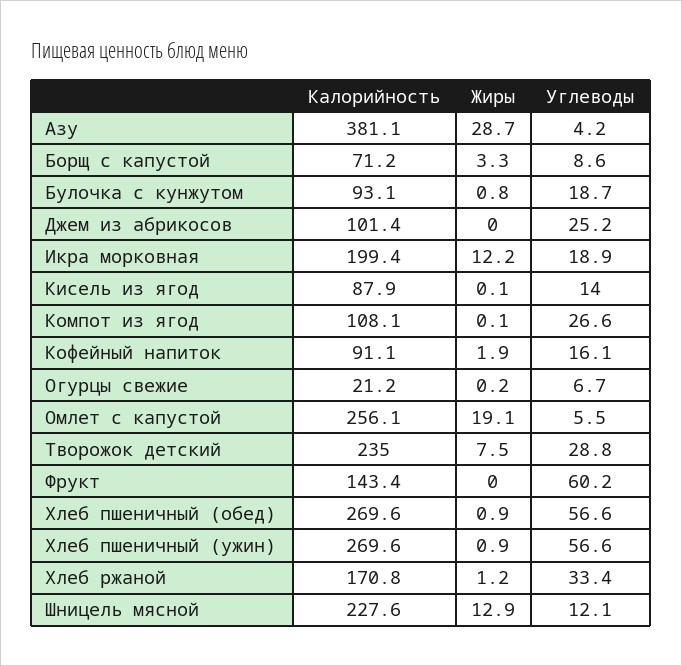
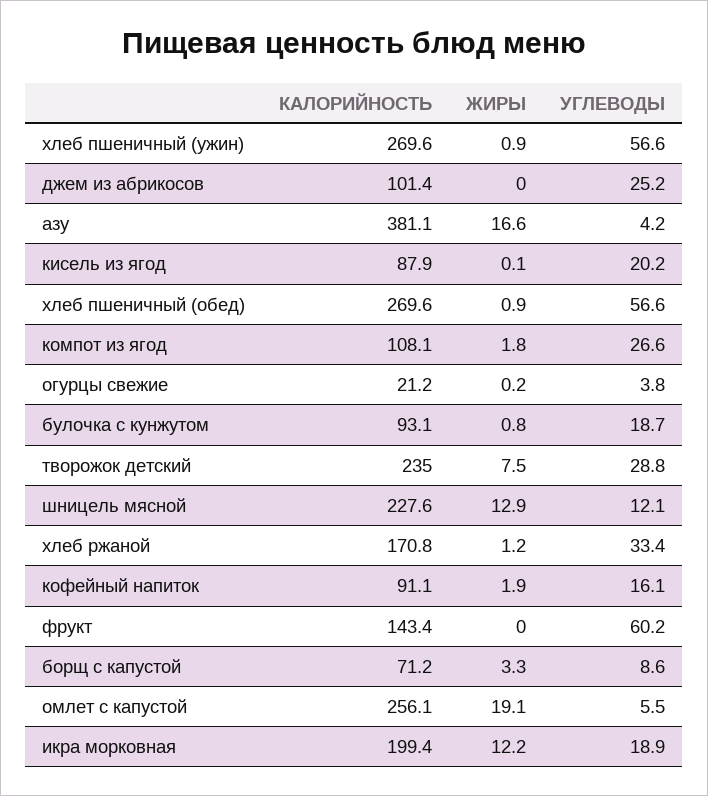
Жиры, Азу: 28.7 -> 16.6
Углеводы, Кисель из ягод: 14 -> 20.2
Жиры, Компот из ягод: 0.1 -> 1.8
Углеводы, Огурцы свежие: 6.7 -> 3.8

